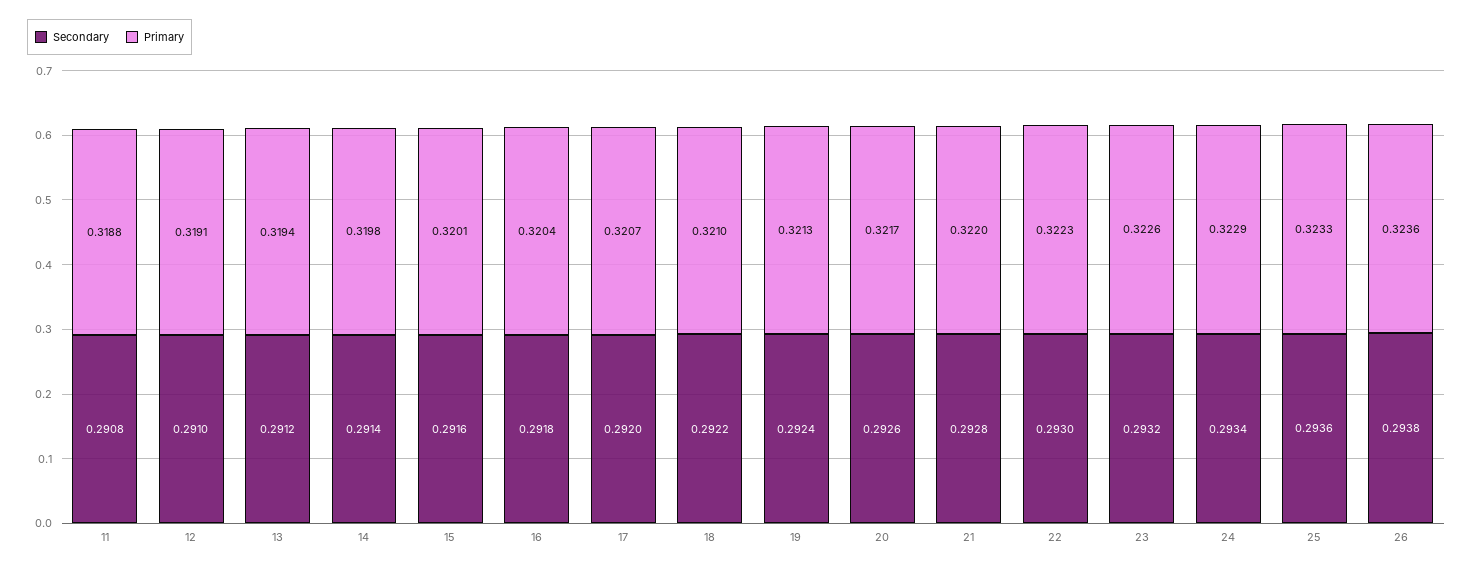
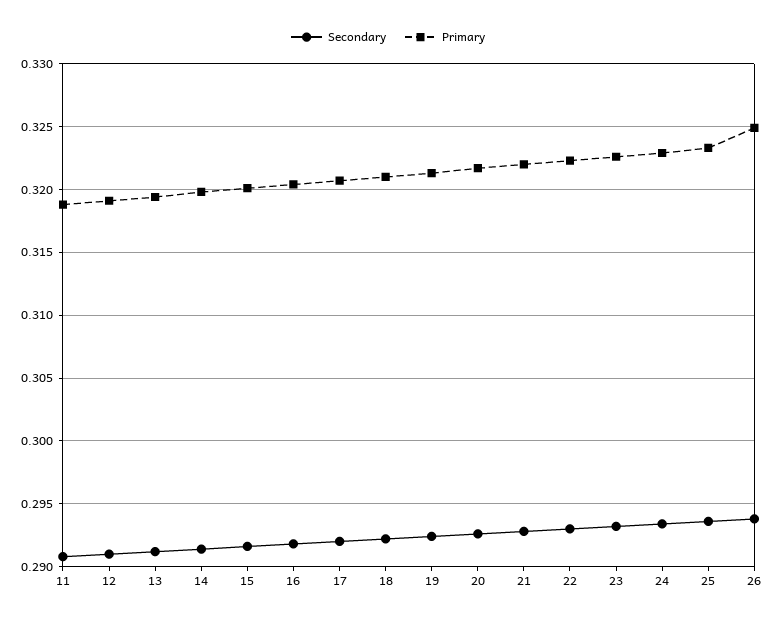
Primary, 26: 0.3236 -> 0.325

